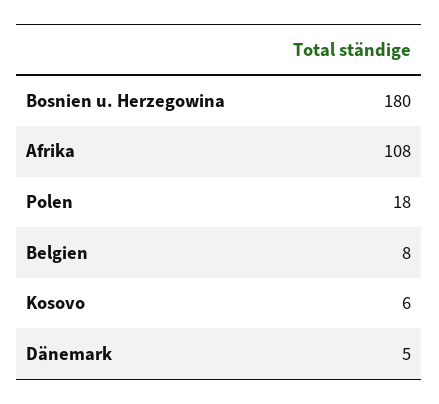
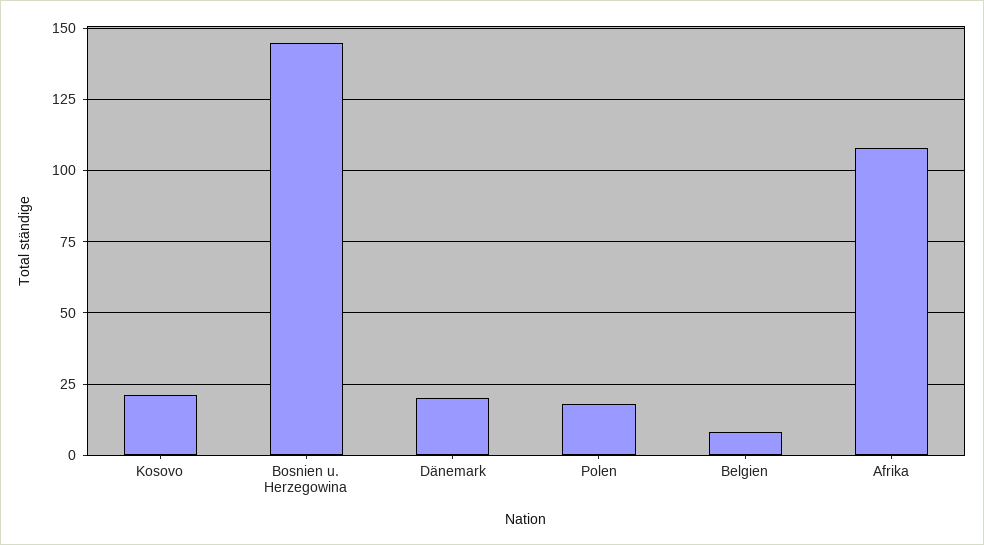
Bosnien u. Herzegowina: 180 -> 145
Kosovo: 6 -> 20
Dänemark: 5 -> 20

